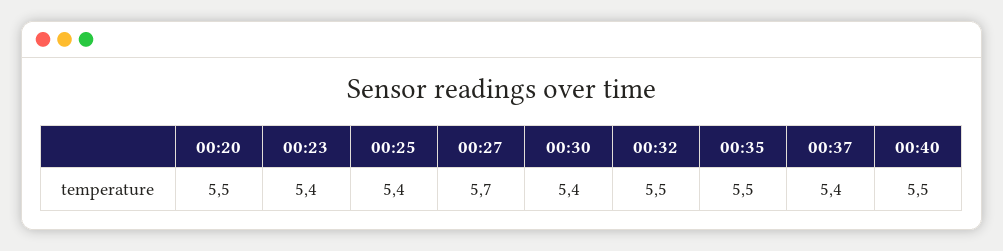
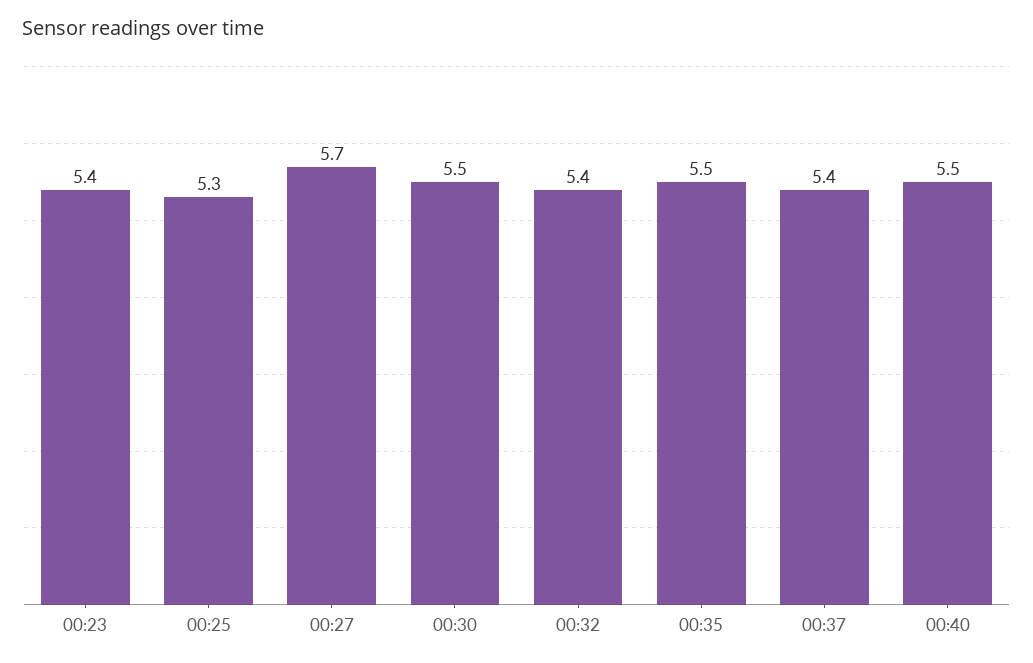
00:20: 5.5 -> none
00:25: 5.4 -> 5.3
00:30: 5.4 -> 5.5
00:32: 5.5 -> 5.4

